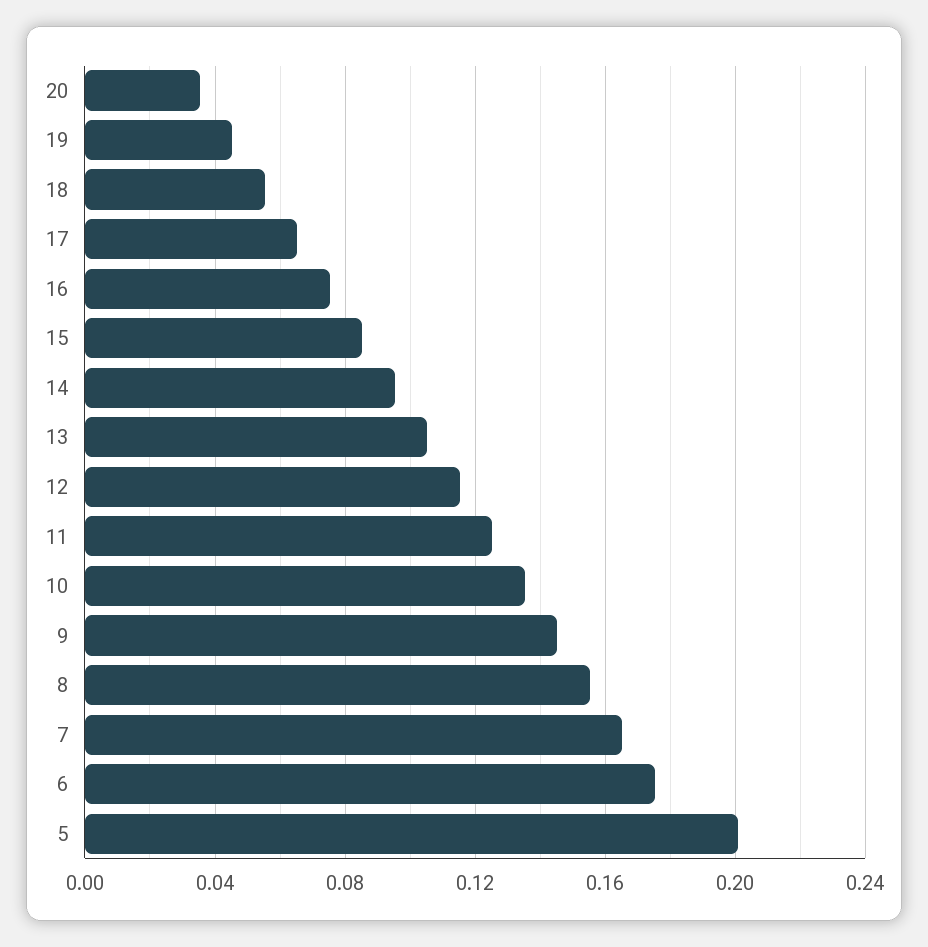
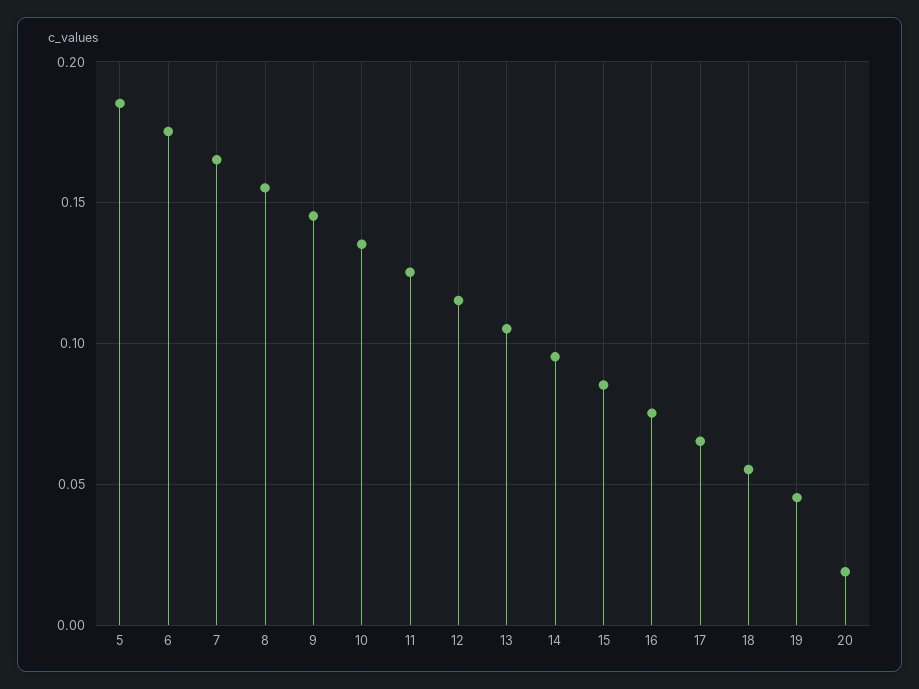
20: 0.035 -> 0.02
5: 0.2 -> 0.185

